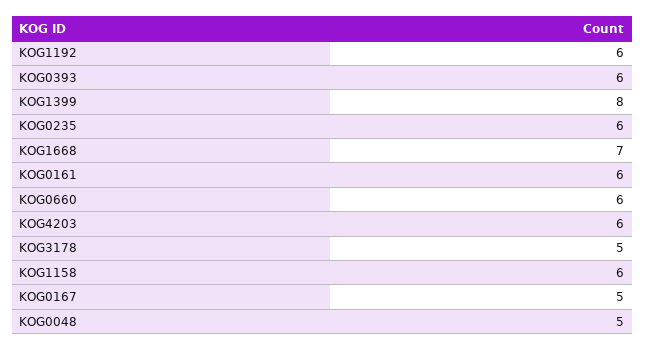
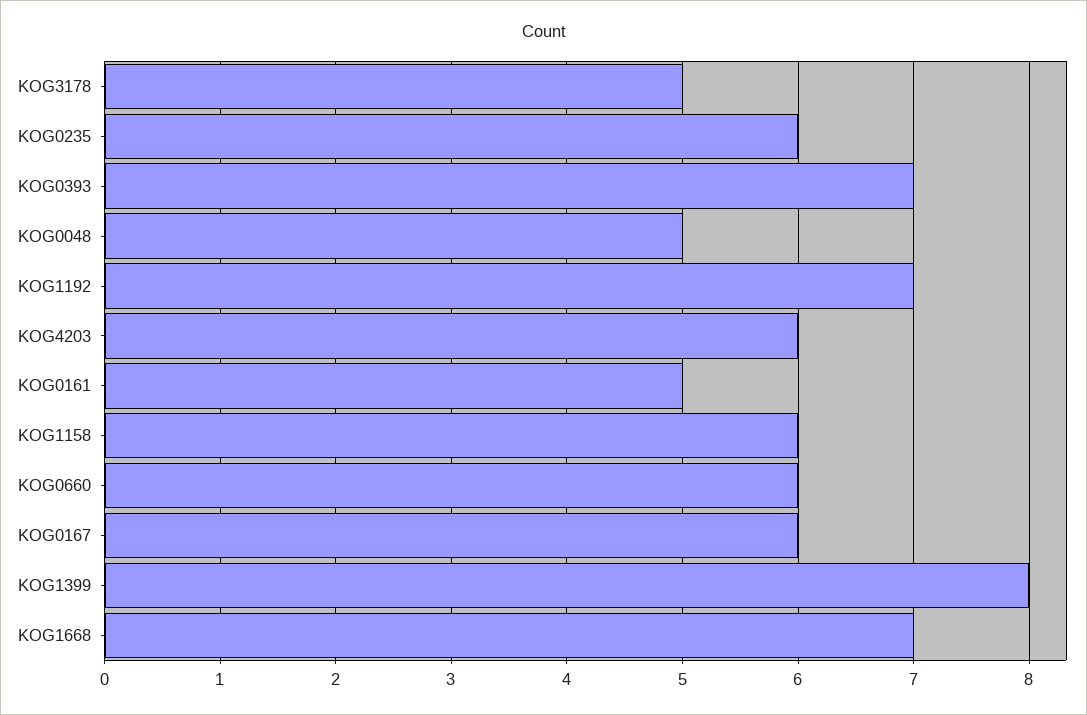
KOG1192: 6 -> 7
KOG0393: 6 -> 7
KOG0161: 6 -> 5
KOG0167: 5 -> 6

